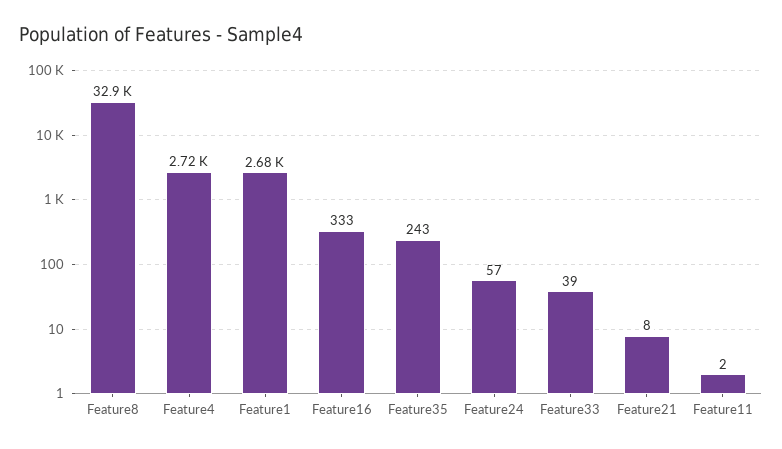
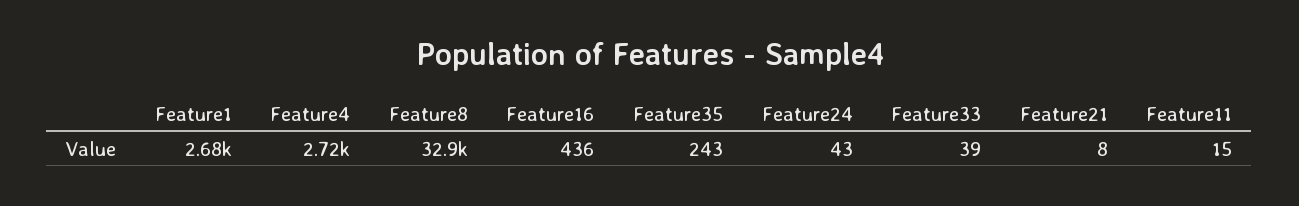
Feature16: 333 -> 436
Feature24: 57 -> 43
Feature11: 2 -> 15

